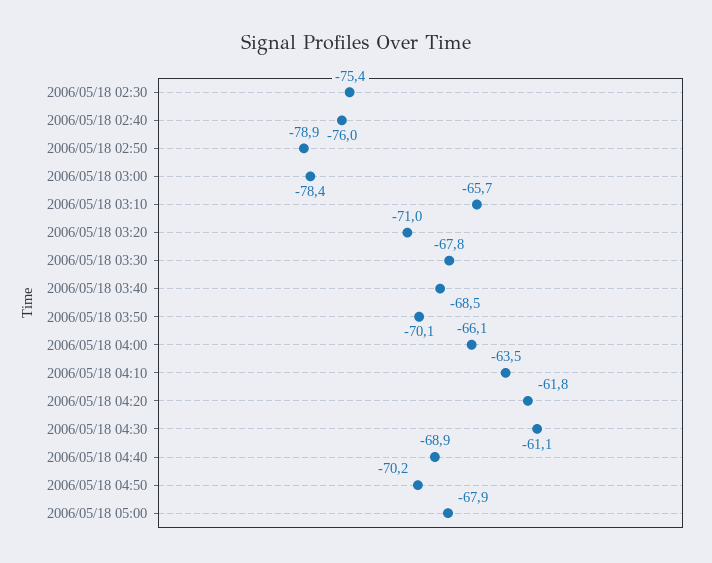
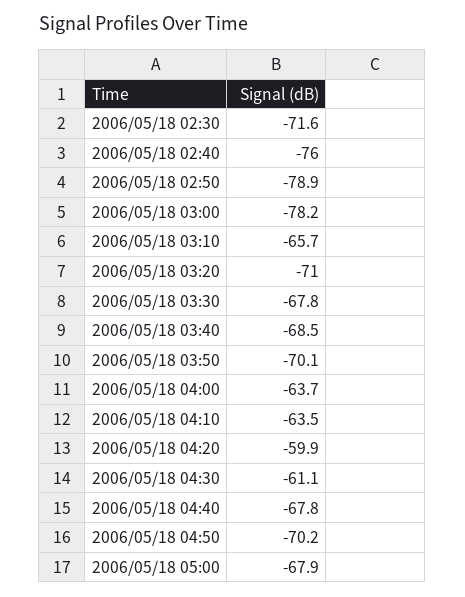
2006/05/18 02:30: -75.4 -> -71.6
2006/05/18 03:00: -78.4 -> -78.2
2006/05/18 04:00: -66.1 -> -63.7
2006/05/18 04:20: -61.8 -> -59.9
2006/05/18 04:40: -68.9 -> -67.8

